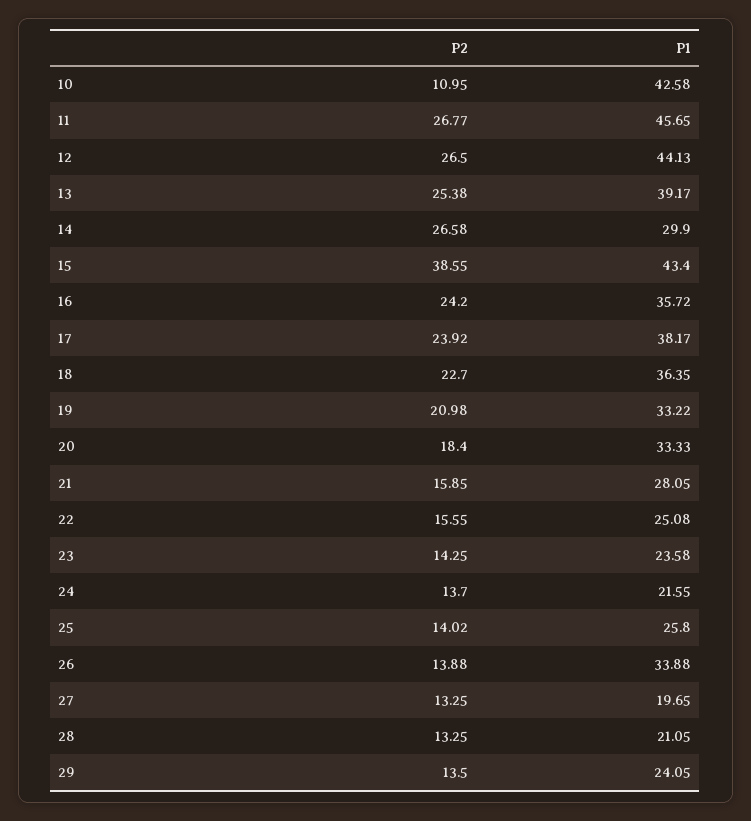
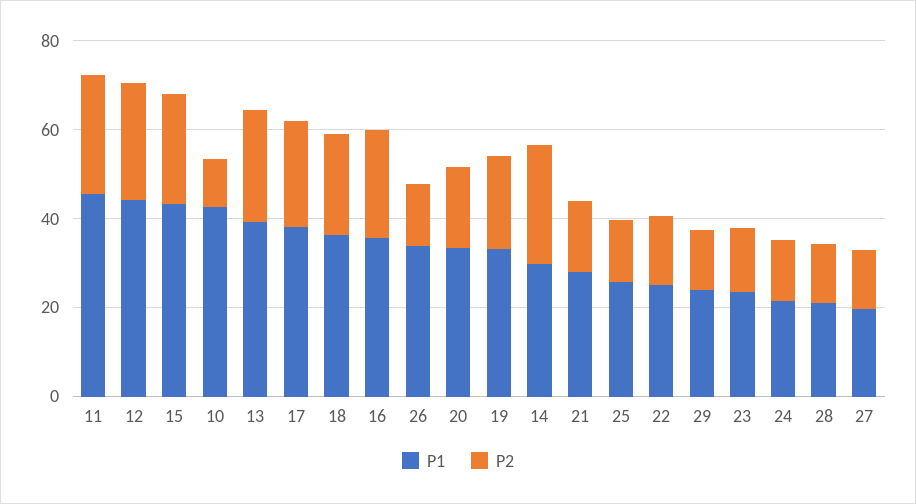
P2, 15: 38.55 -> 25

